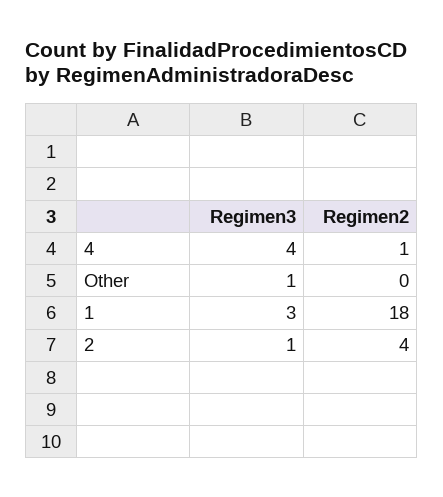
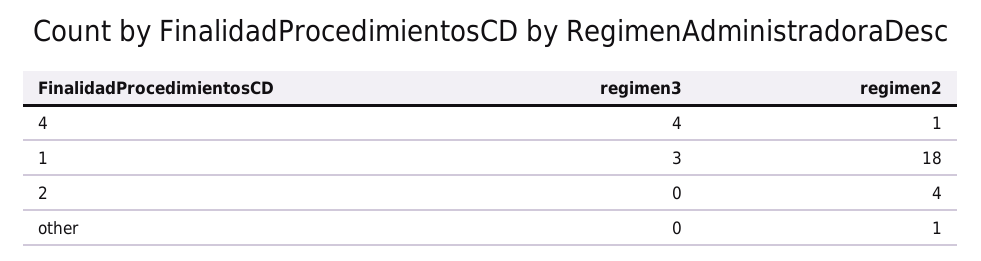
Regimen3, Other: 1 -> 0
Regimen2, Other: 0 -> 1
Regimen3, 2: 1 -> 0

